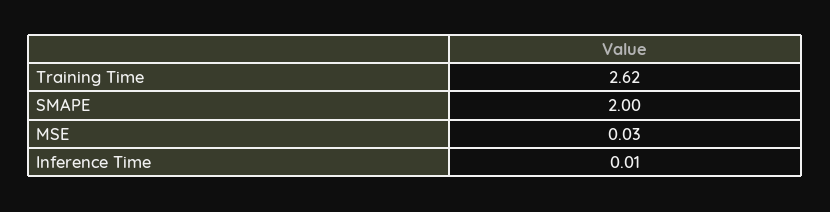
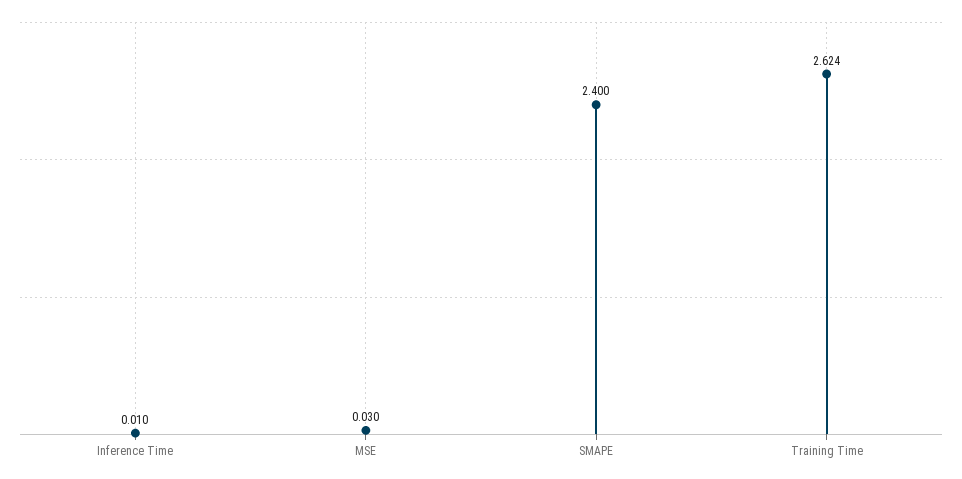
SMAPE: 2 -> 2.4

